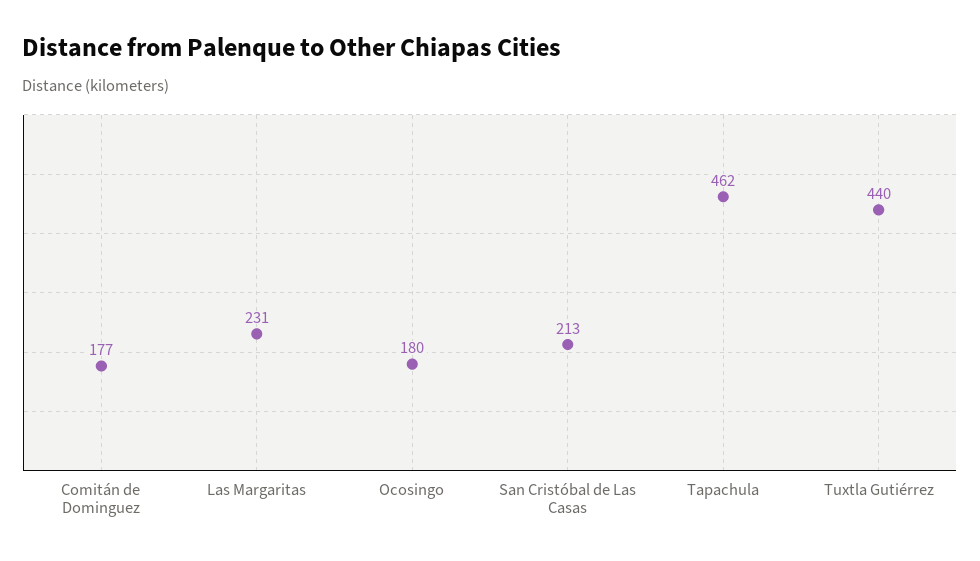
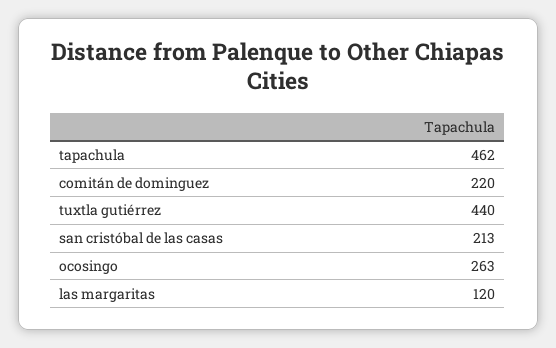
Comitán de Dominguez: 177 -> 220
Las Margaritas: 231 -> 120
Ocosingo: 180 -> 263

